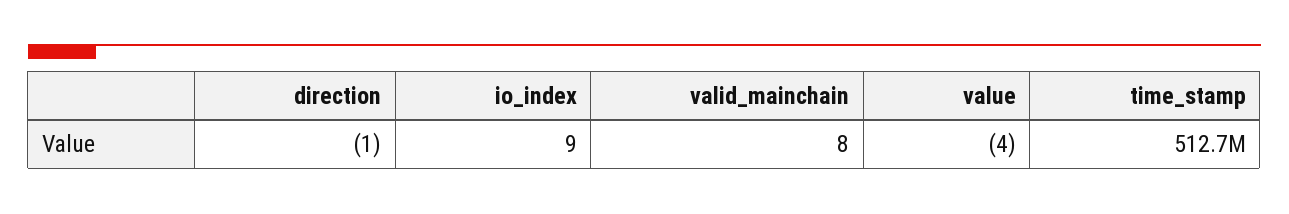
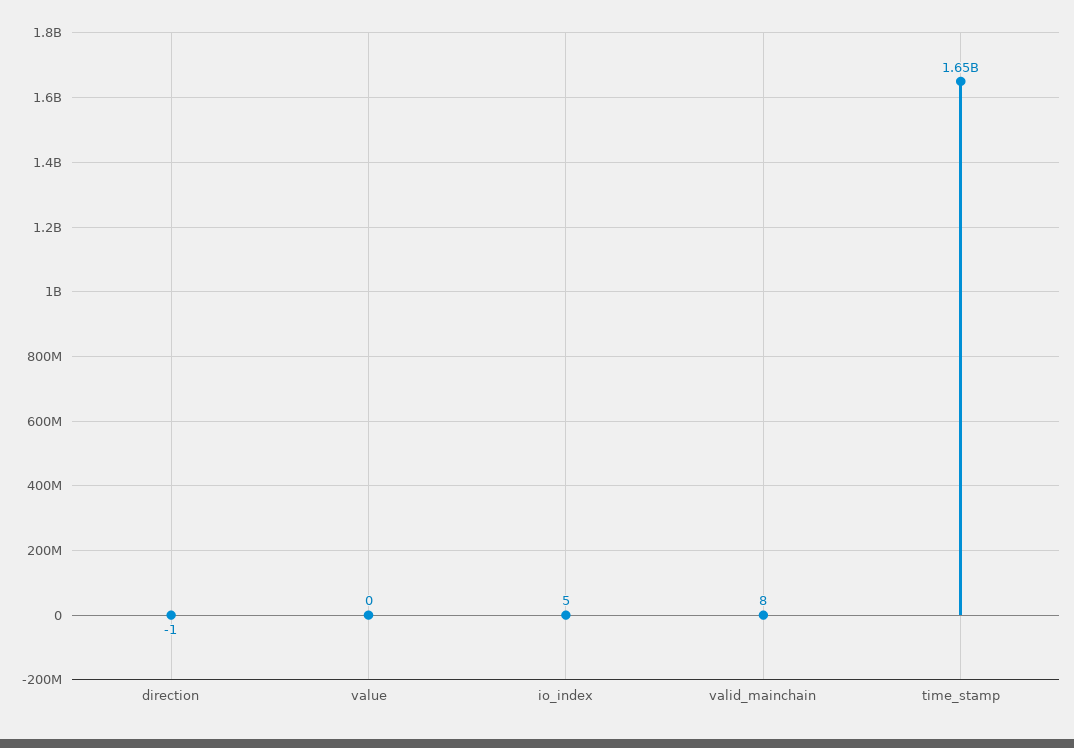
io_index: 9 -> 5
value: -4 -> 0
time_stamp: 512700000 -> 1650000000

